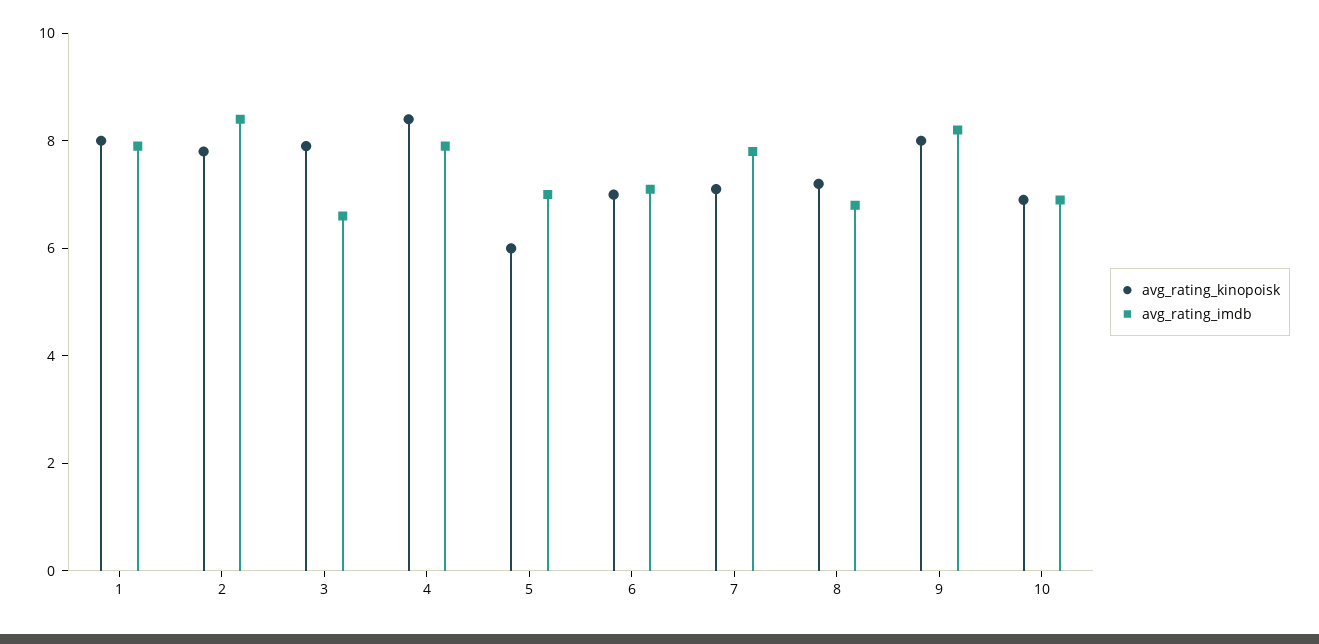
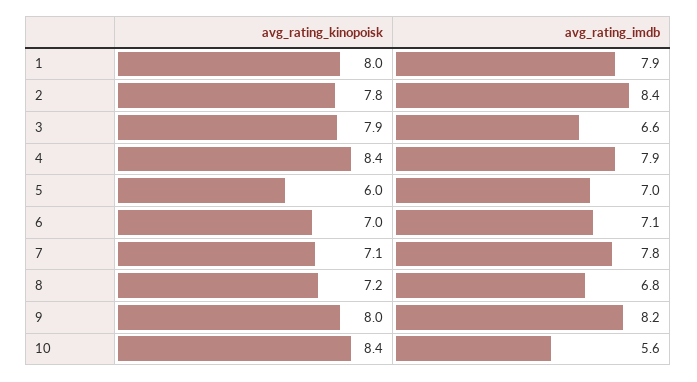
avg_rating_kinopoisk, 10: 7 -> 8.4
avg_rating_imdb, 10: 7 -> 5.6

